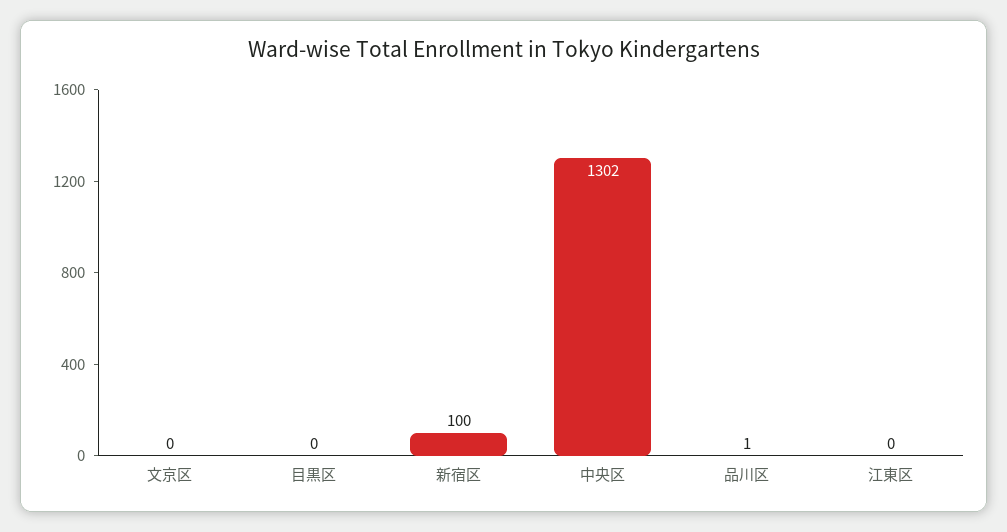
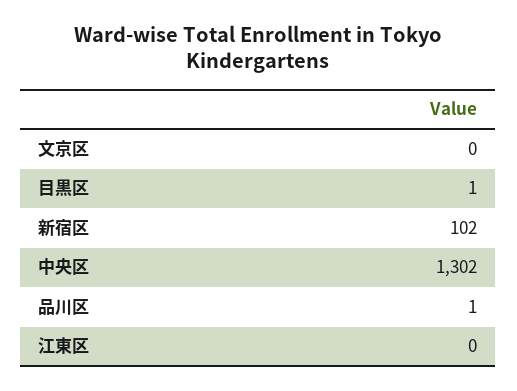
目黒区: 0 -> 1
新宿区: 100 -> 102

